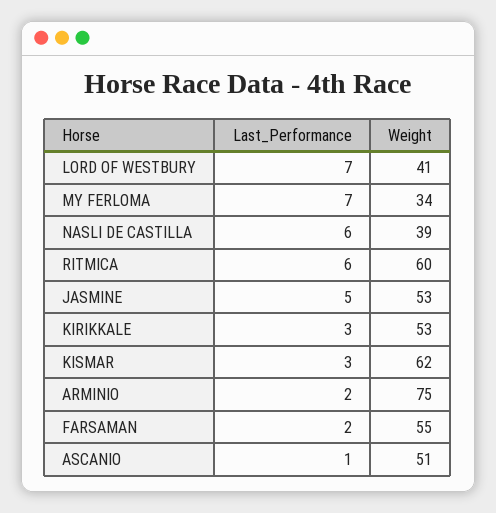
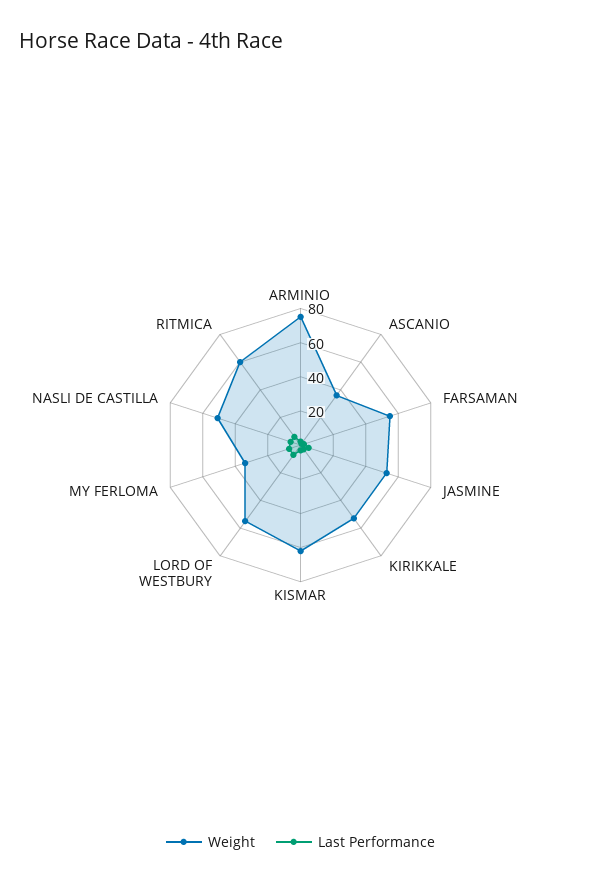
Weight, LORD OF WESTBURY: 41 -> 55
Weight, NASLI DE CASTILLA: 39 -> 50
Weight, ASCANIO: 51 -> 35

